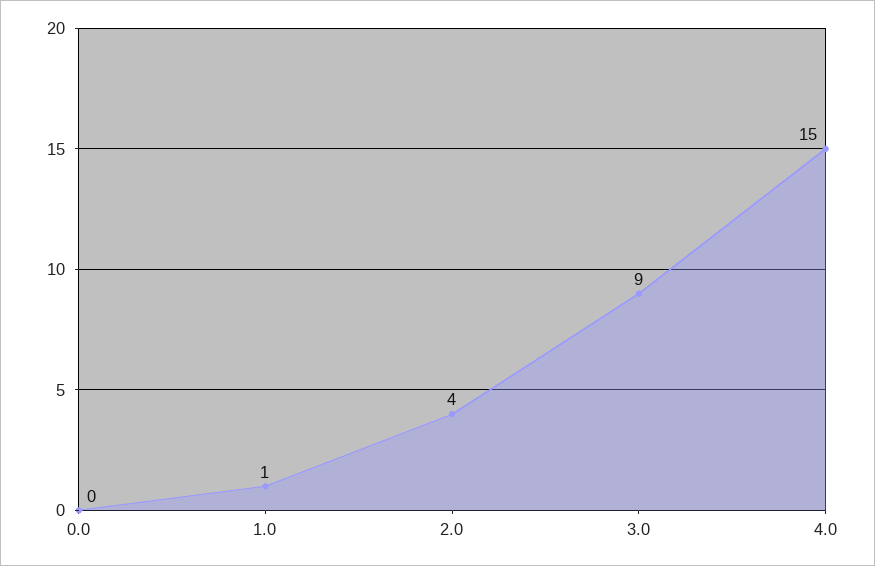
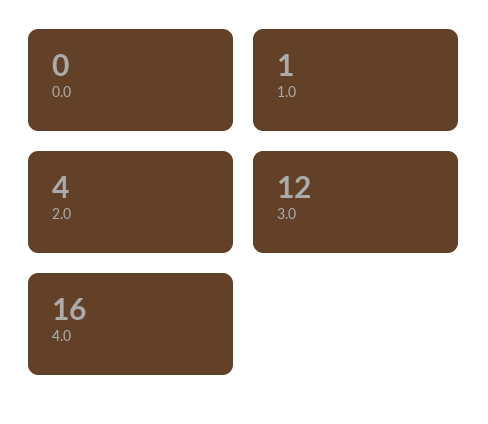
3.0: 9 -> 12
4.0: 15 -> 16

